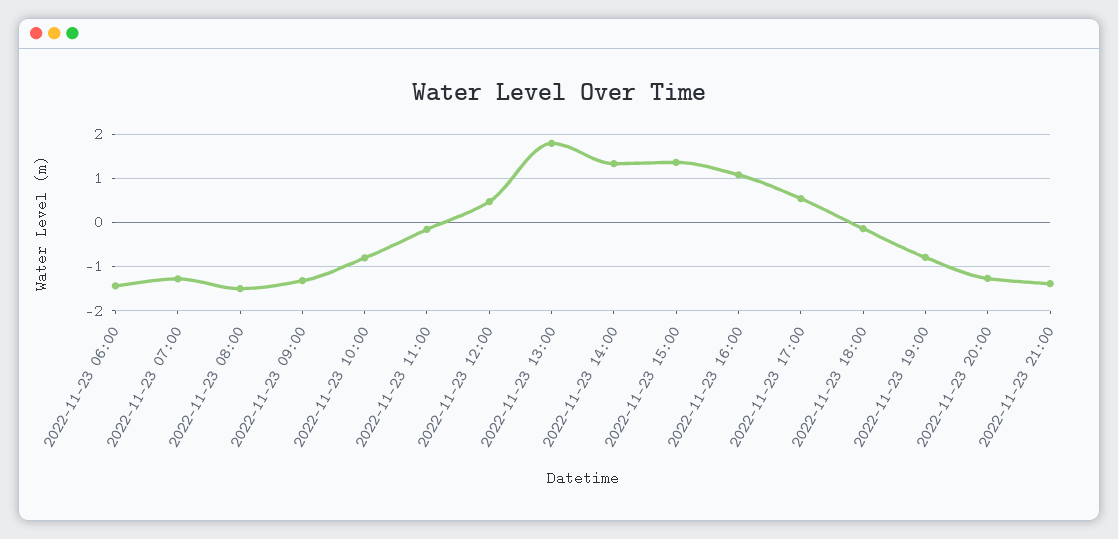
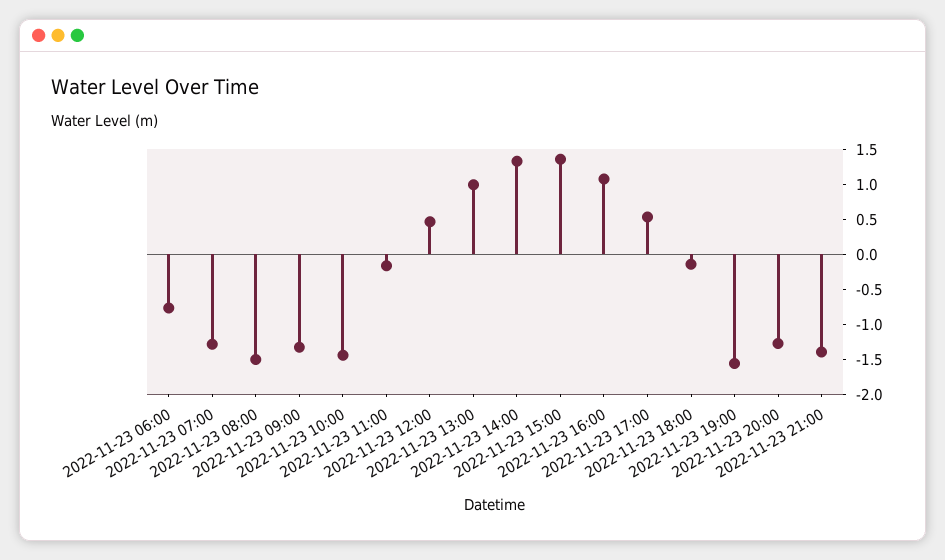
2022-11-23 06:00: -1.4 -> -0.75
2022-11-23 10:00: -0.8 -> -1.5
2022-11-23 13:00: 1.8 -> 1
2022-11-23 19:00: -0.8 -> -1.5

